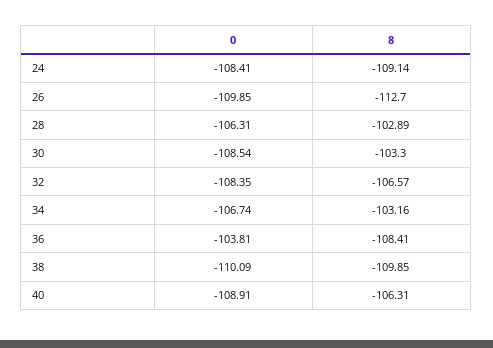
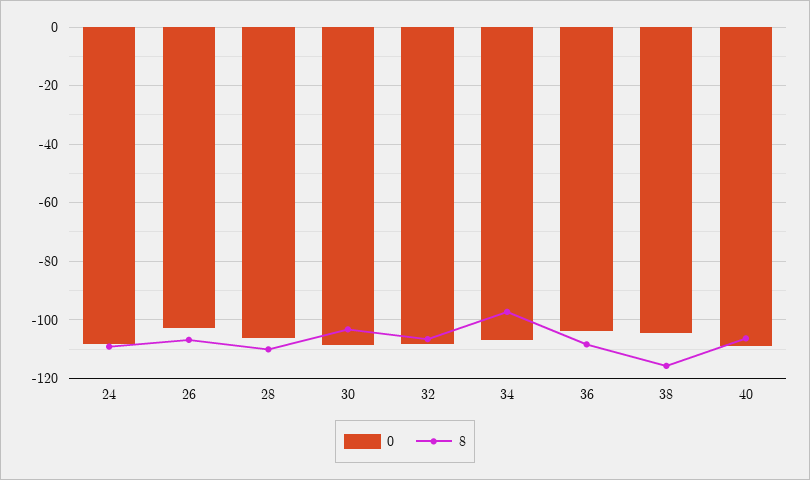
0, 26: -109.85 -> -102.5
8, 26: -112.7 -> -107.5
8, 28: -102.89 -> -110
8, 34: -103.16 -> -97.5
0, 38: -110.09 -> -105
8, 38: -109.85 -> -115

